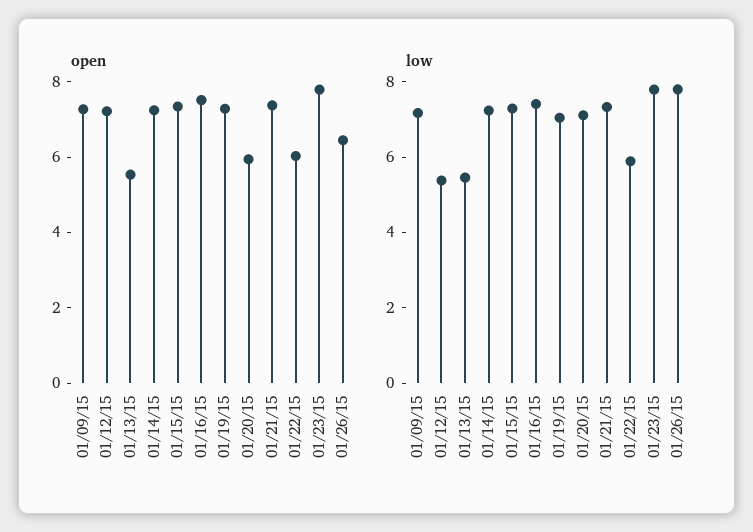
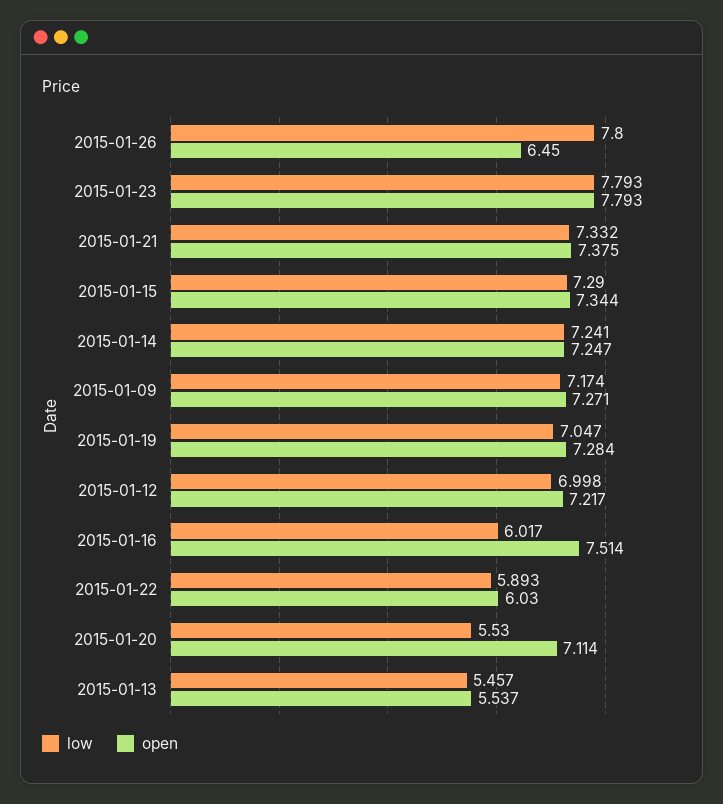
open, 01/20/15: 6 -> 7.114
low, 01/12/15: 5.5 -> 6.998
low, 01/16/15: 7.5 -> 6.017
low, 01/20/15: 7 -> 5.53

